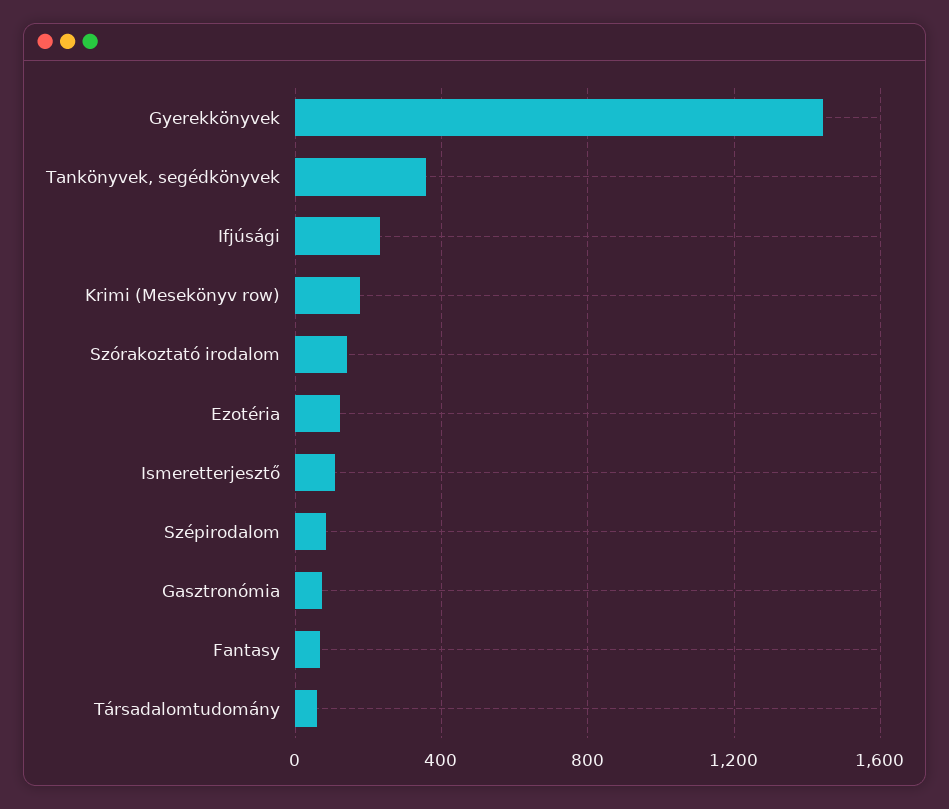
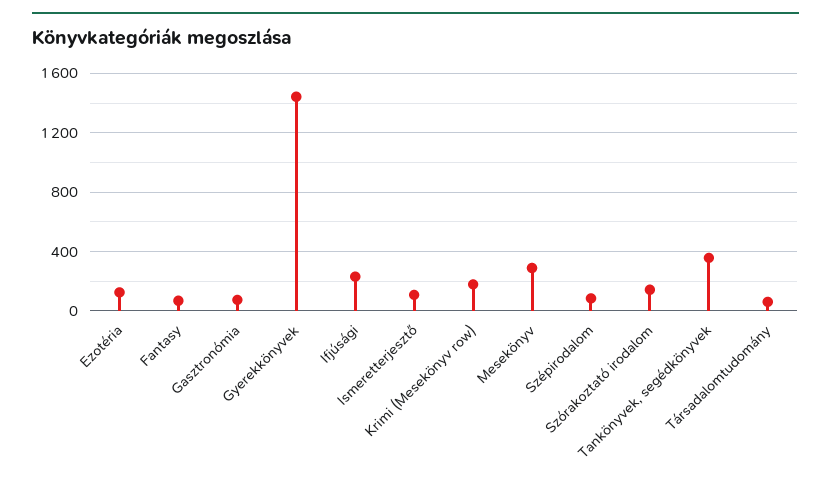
Mesekönyv: none -> 300

